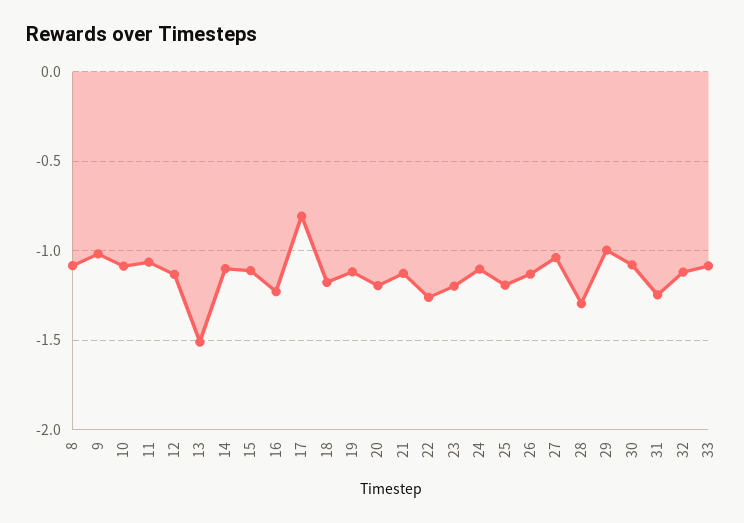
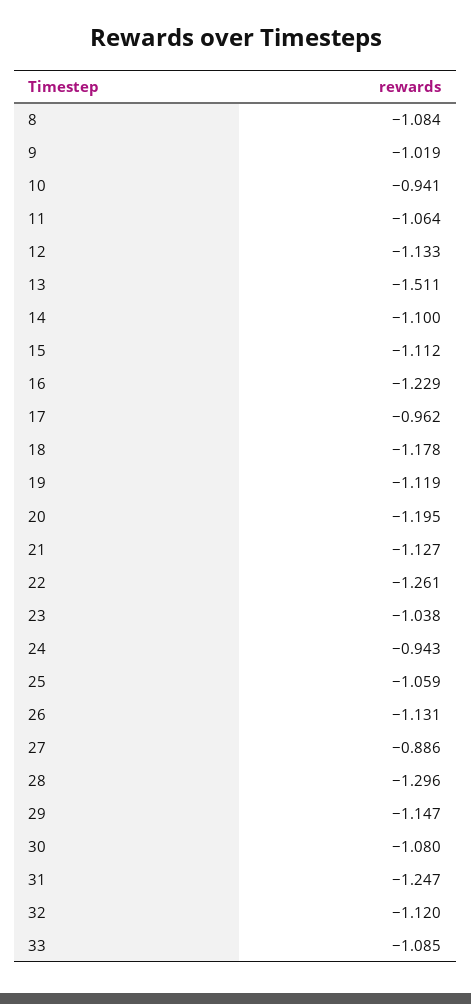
10: -1.1 -> -0.941
17: -0.8 -> -0.962
23: -1.2 -> -1.038
24: -1.1 -> -0.943
25: -1.2 -> -1.059
27: -1.05 -> -0.886
29: -1 -> -1.147

